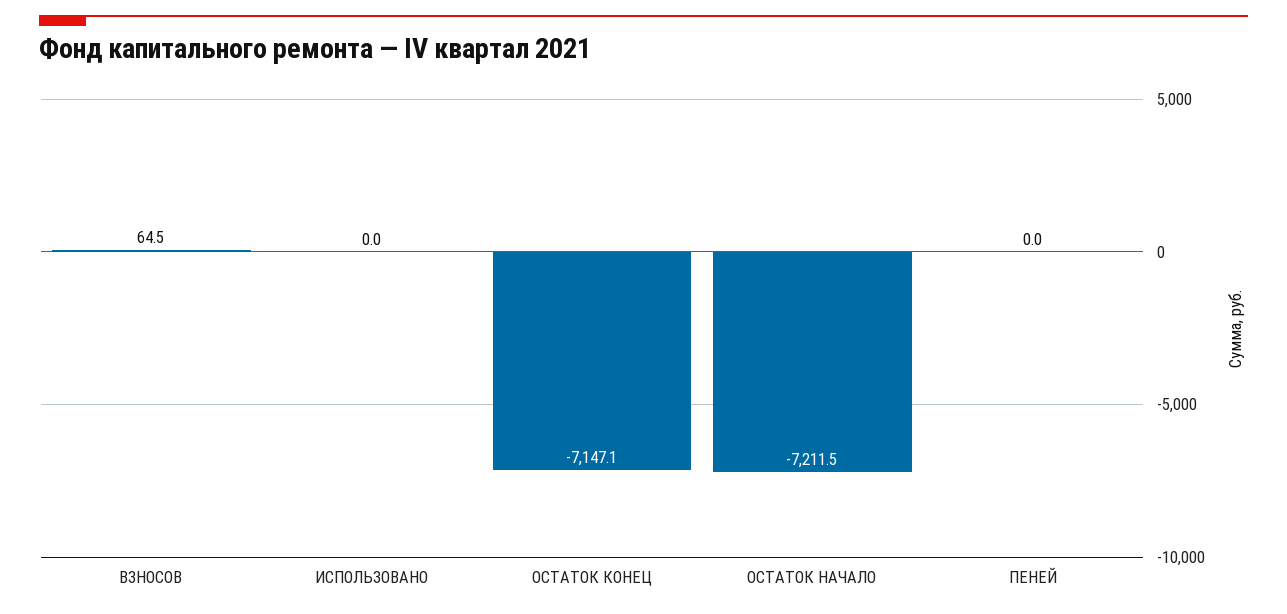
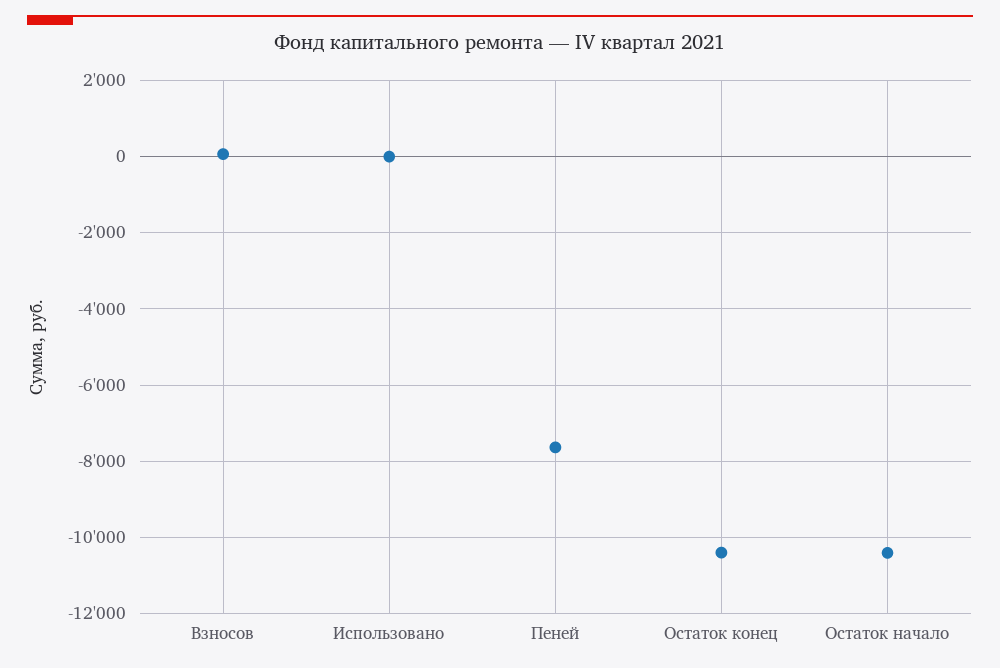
ОСТАТОК КОНЕЦ: -7147.1 -> -10400
ОСТАТОК НАЧАЛО: -7211.5 -> -10400
ПЕНЕЙ: 0 -> -7600

